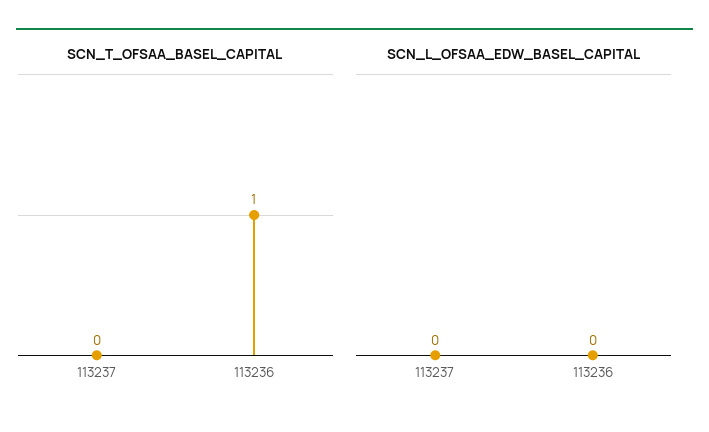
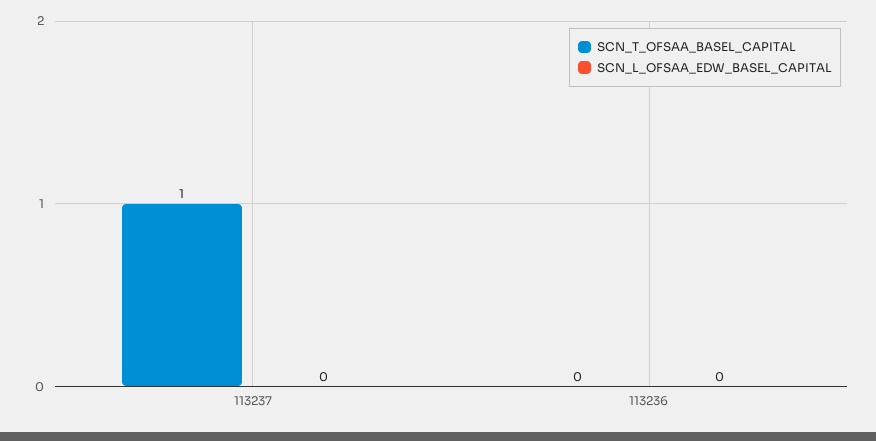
SCN_T_OFSAA_BASEL_CAPITAL, 113237: 0 -> 1
SCN_T_OFSAA_BASEL_CAPITAL, 113236: 1 -> 0

